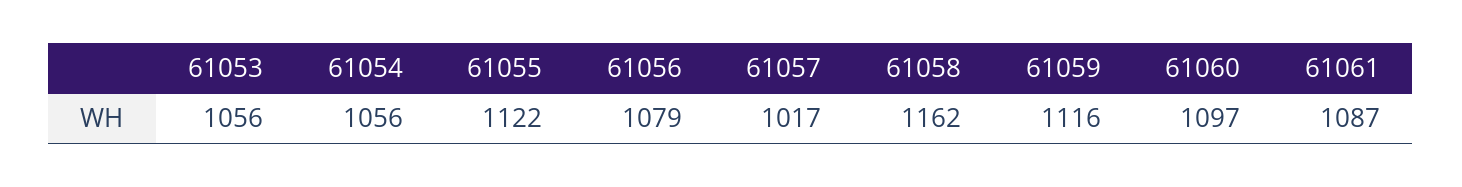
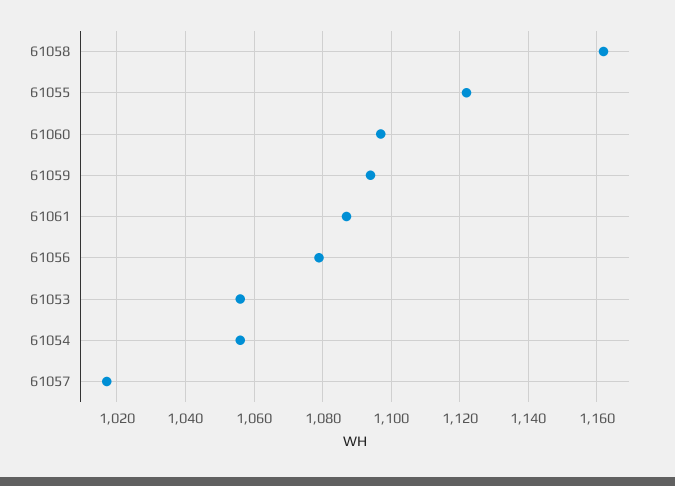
61059: 1116 -> 1095

